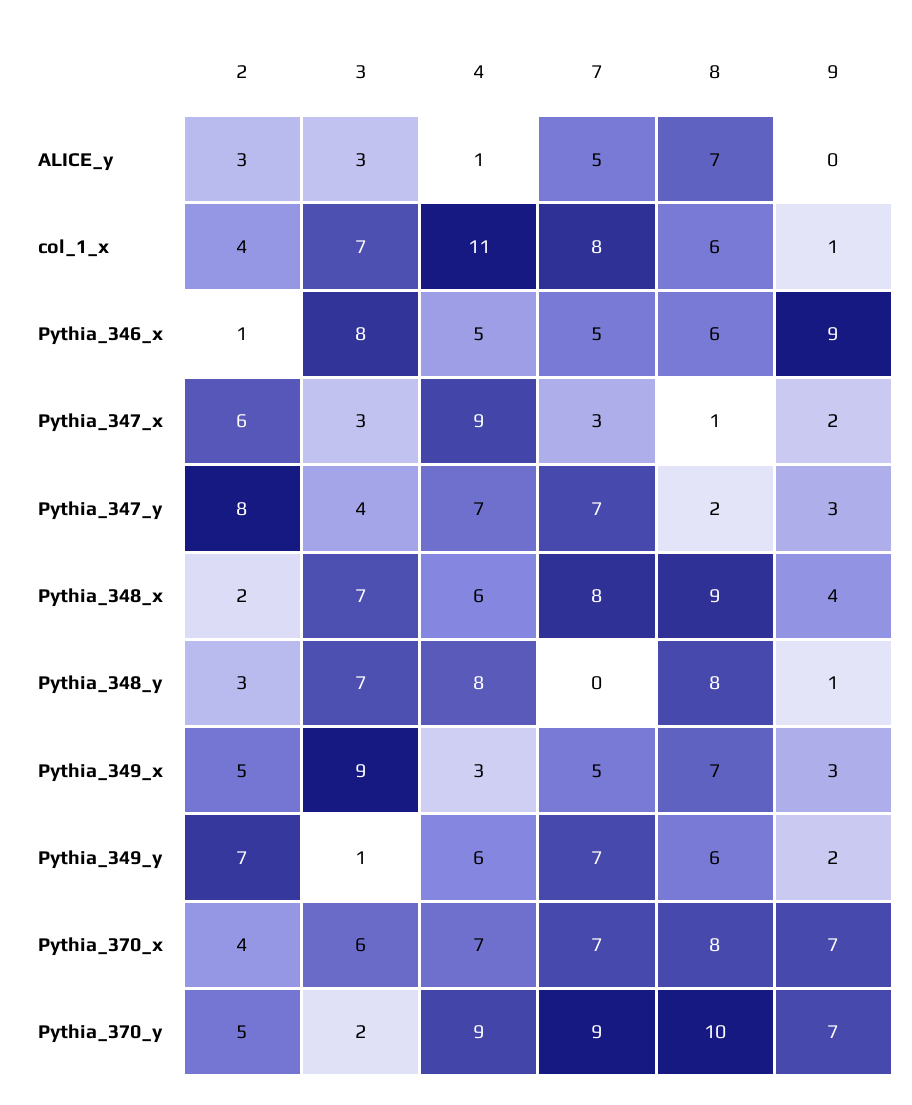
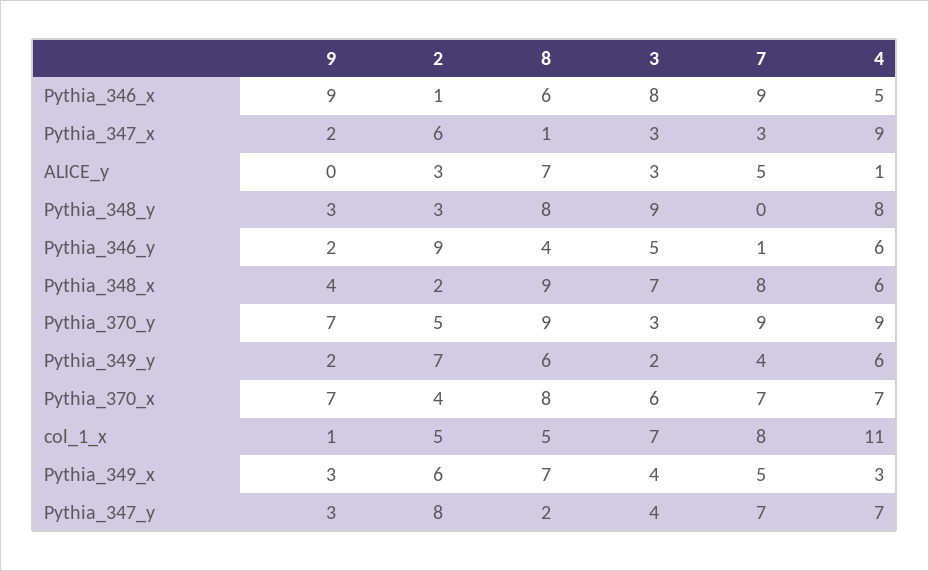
2, col_1_x: 4 -> 5
8, col_1_x: 6 -> 5
7, Pythia_346_x: 5 -> 9
3, Pythia_348_y: 7 -> 9
9, Pythia_348_y: 1 -> 3
2, Pythia_349_x: 5 -> 6
3, Pythia_349_x: 9 -> 4
3, Pythia_349_y: 1 -> 2
7, Pythia_349_y: 7 -> 4
3, Pythia_370_y: 2 -> 3
8, Pythia_370_y: 10 -> 9
9, Pythia_346_y: none -> 2
2, Pythia_346_y: none -> 9
8, Pythia_346_y: none -> 4
3, Pythia_346_y: none -> 5
7, Pythia_346_y: none -> 1
4, Pythia_346_y: none -> 6

